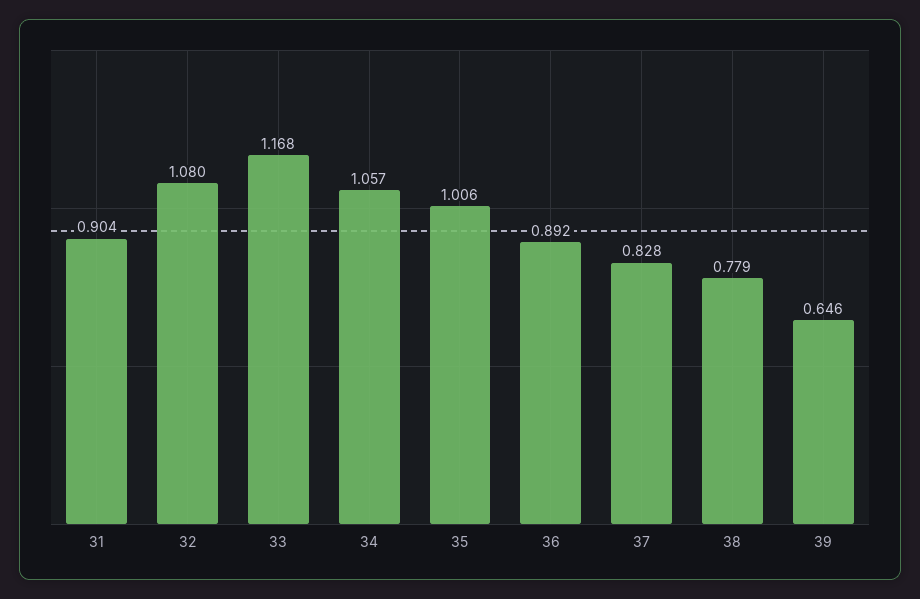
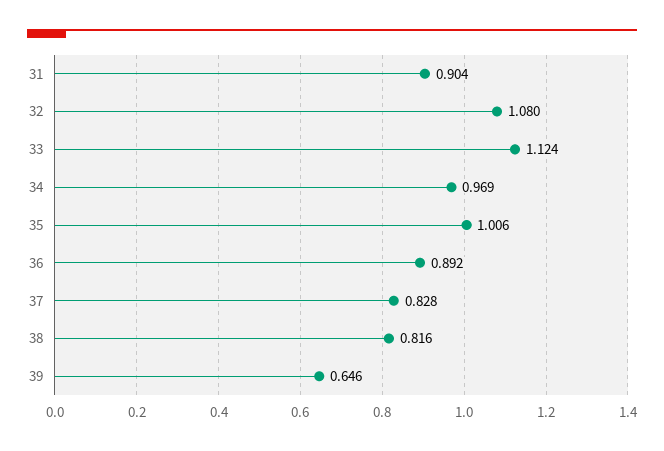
33: 1.168 -> 1.124
34: 1.057 -> 0.969
38: 0.779 -> 0.816

